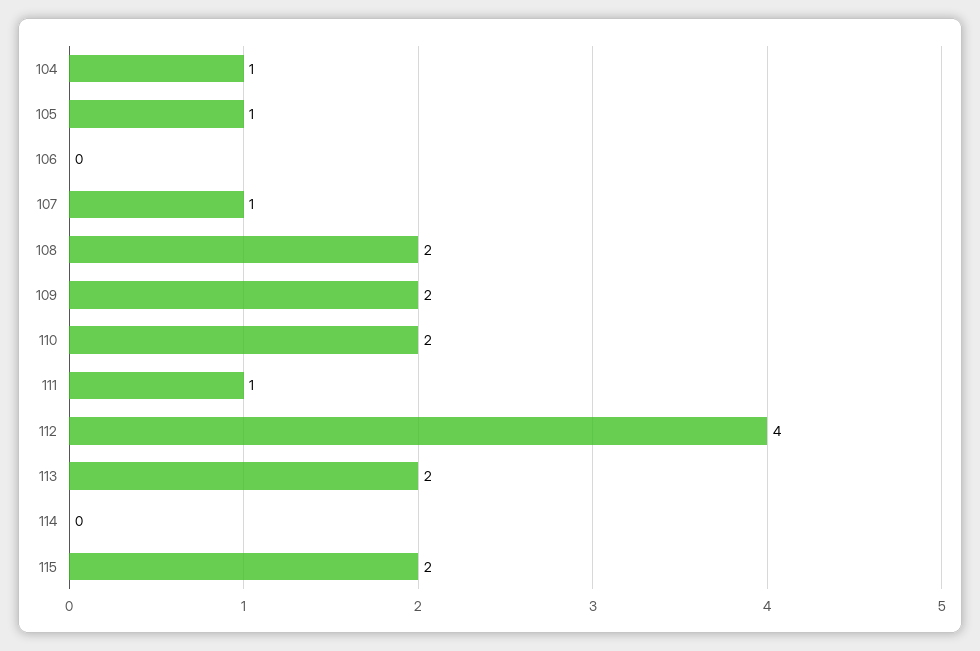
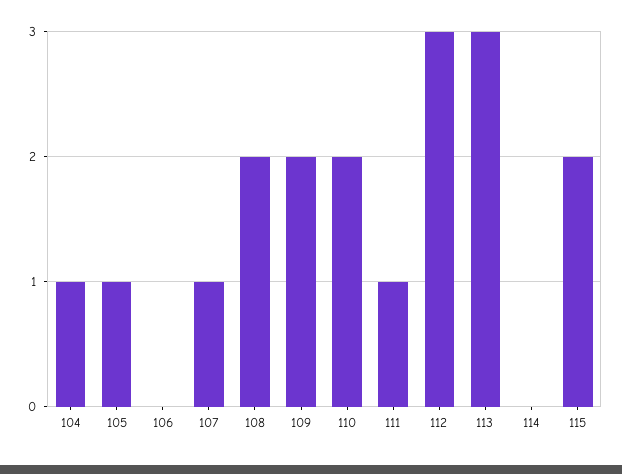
112: 4 -> 3
113: 2 -> 3

